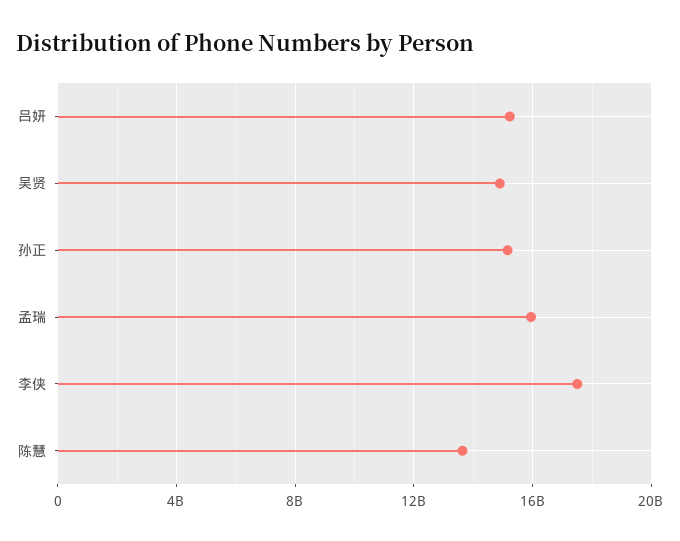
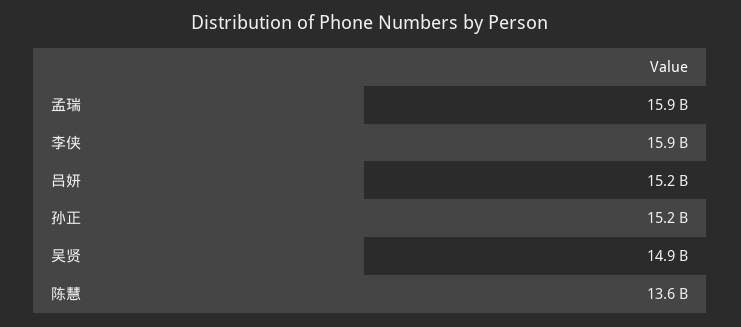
李侠: 17500000000 -> 15900000000

